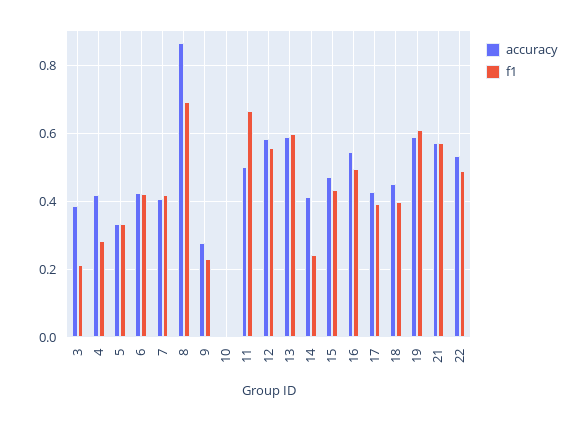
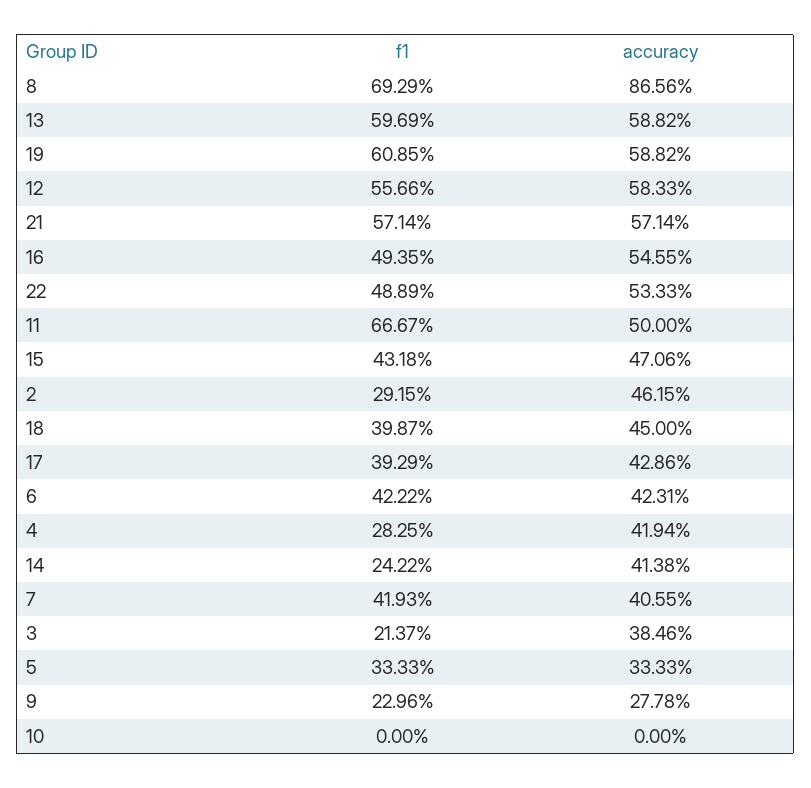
f1, 2: none -> 0.2915
accuracy, 2: none -> 0.4615

